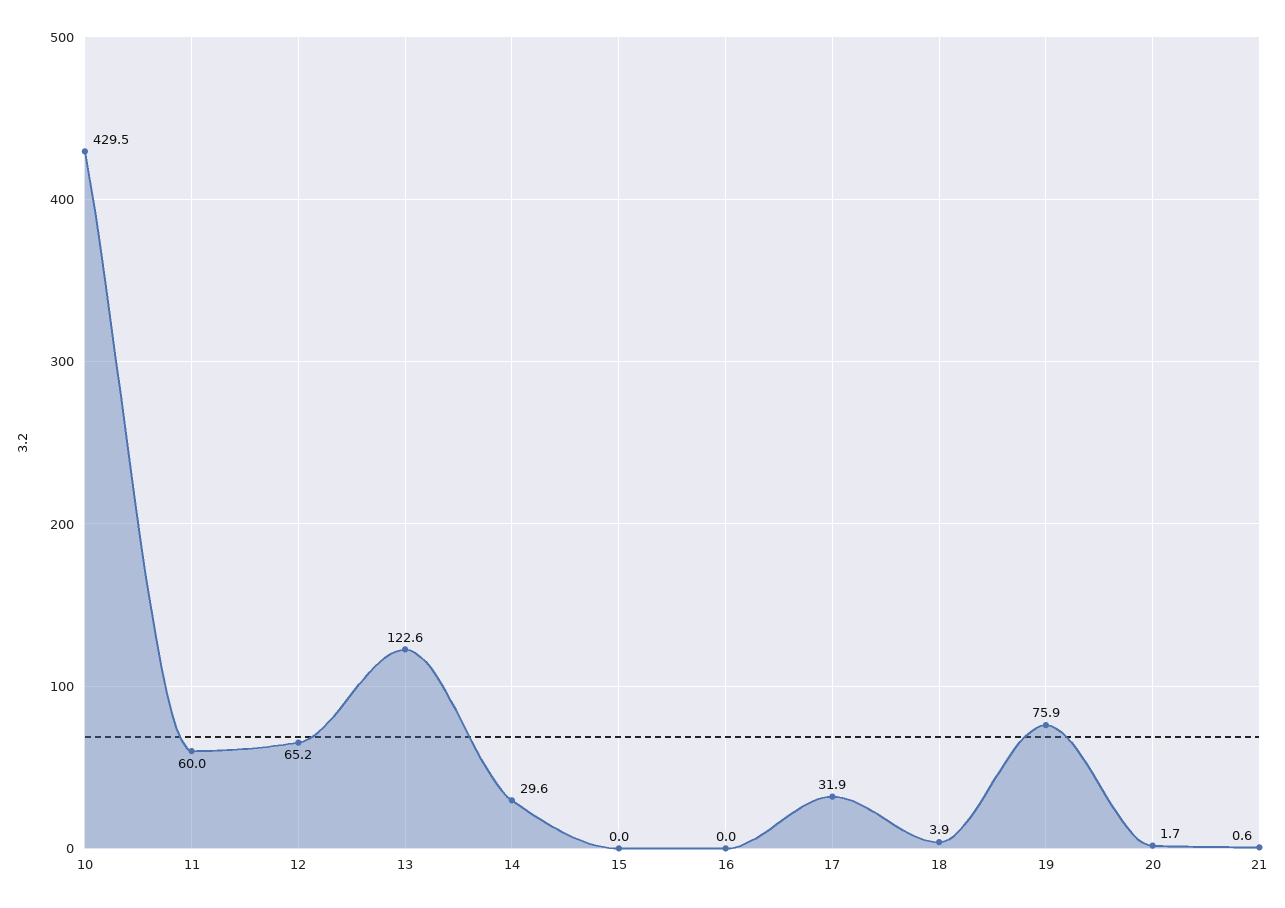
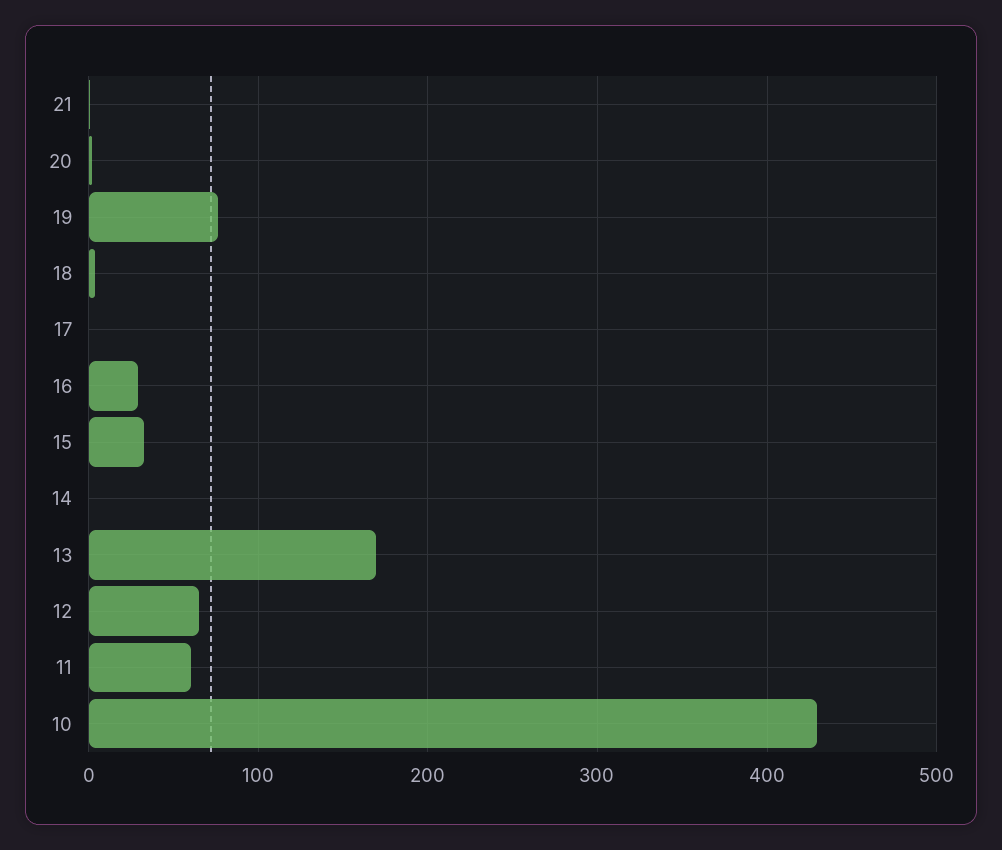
13: 122.6 -> 170
14: 29.6 -> 0
15: 0 -> 30
16: 0 -> 30
17: 31.9 -> 0

